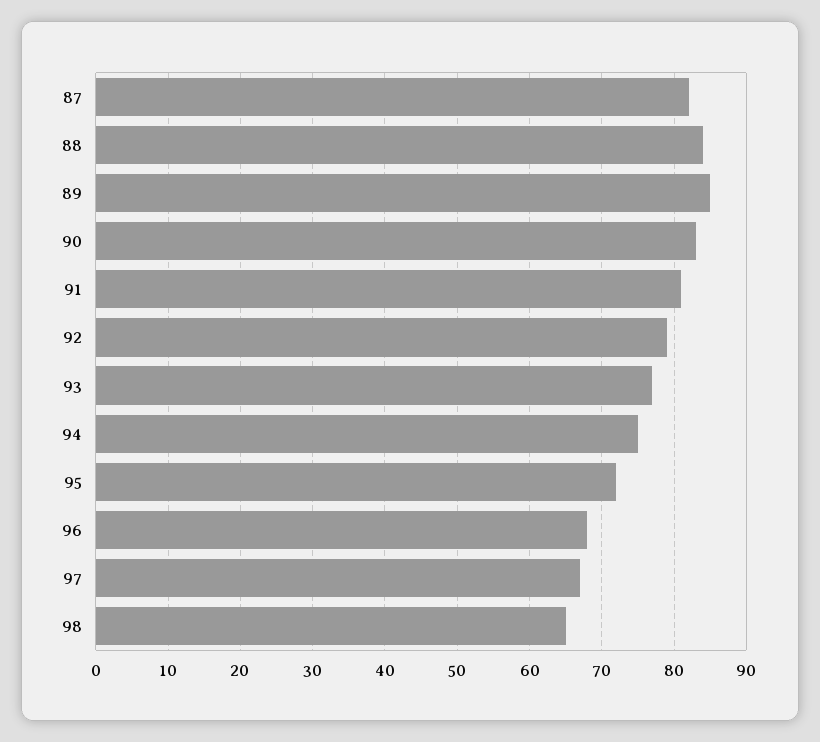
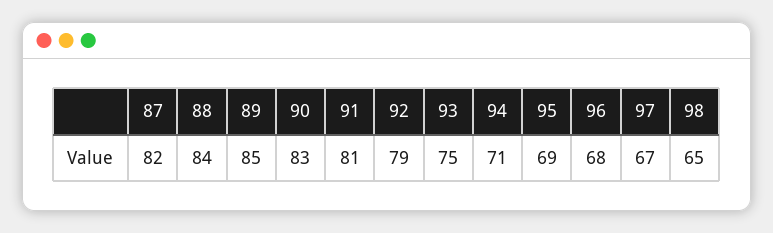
93: 77 -> 75
94: 75 -> 71
95: 72 -> 69

